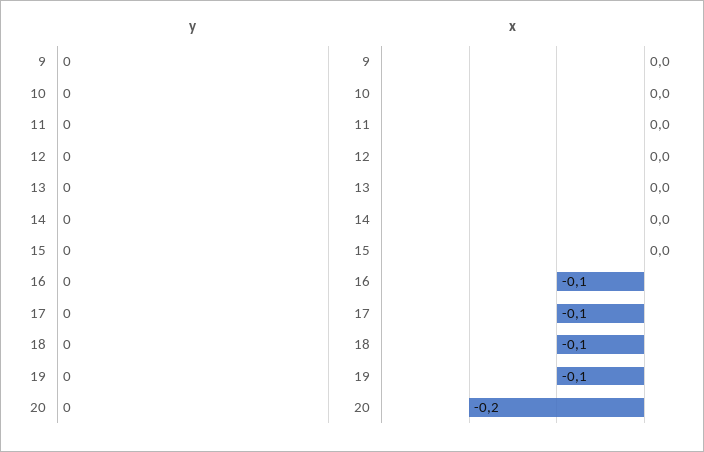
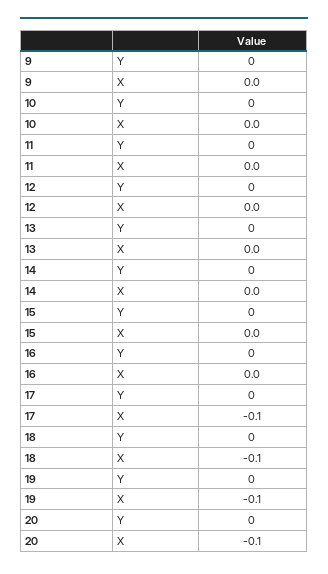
x, 16: -0.1 -> 0
x, 20: -0.2 -> -0.1

